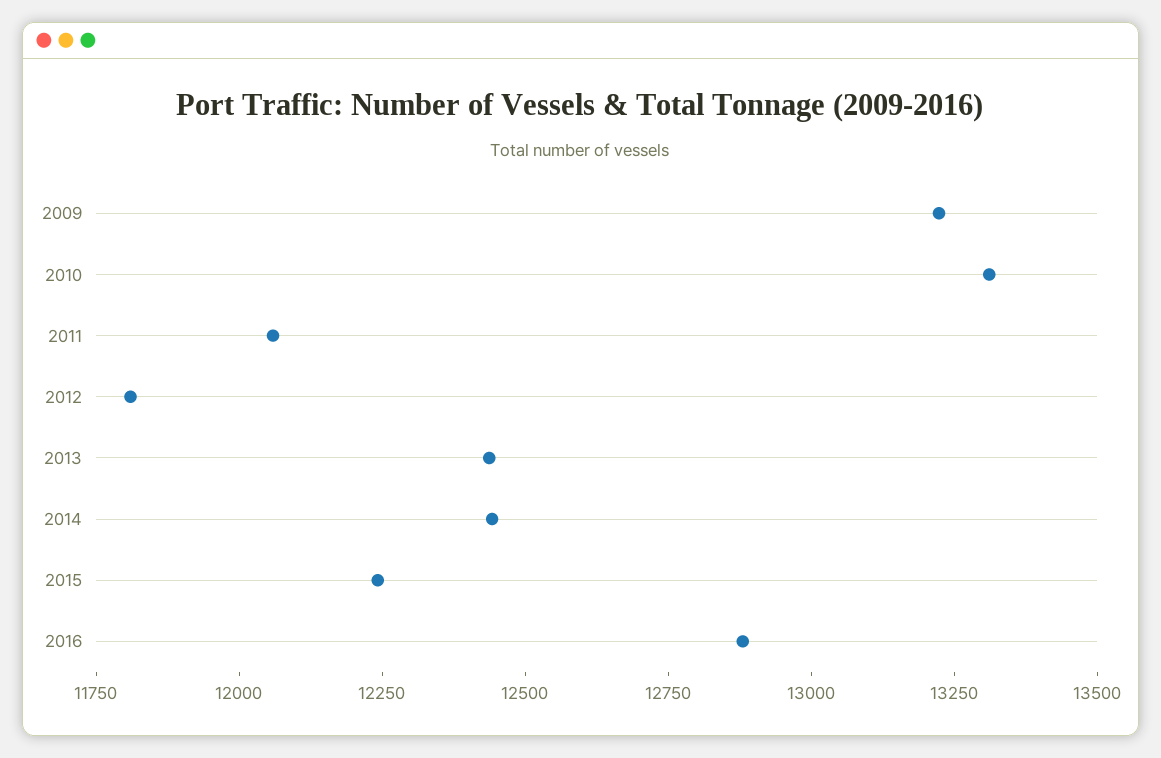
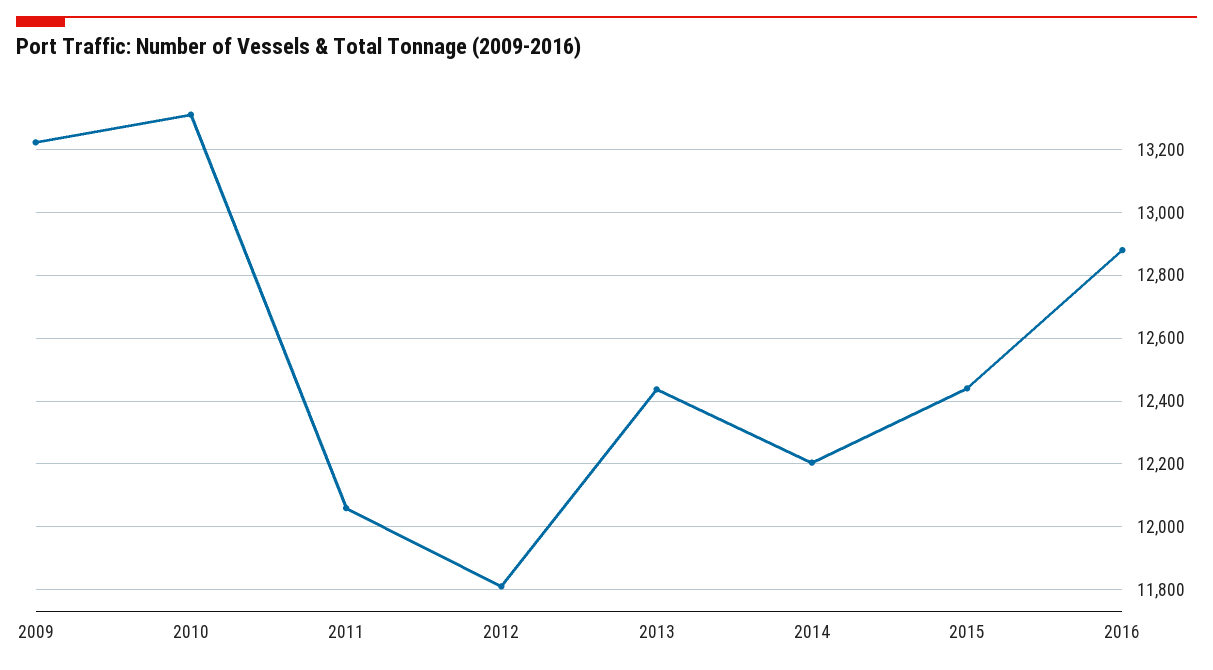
2014: 12450 -> 12200
2015: 12250 -> 12440

